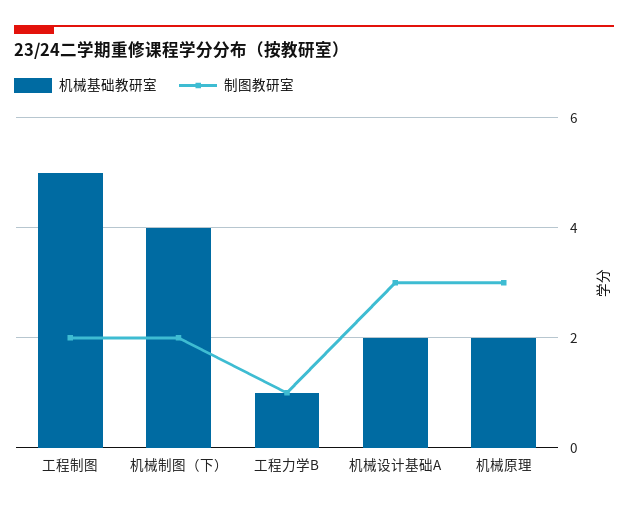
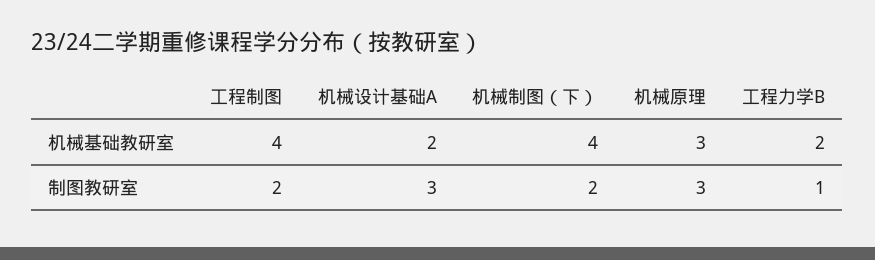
机械基础教研室, 工程制图: 5 -> 4
机械基础教研室, 工程力学B: 1 -> 2
机械基础教研室, 机械原理: 2 -> 3

